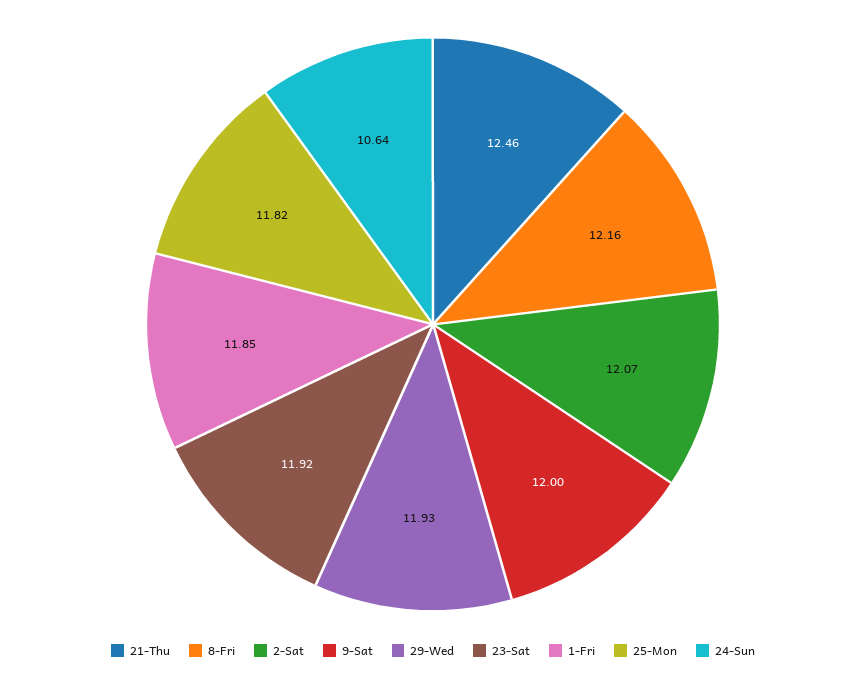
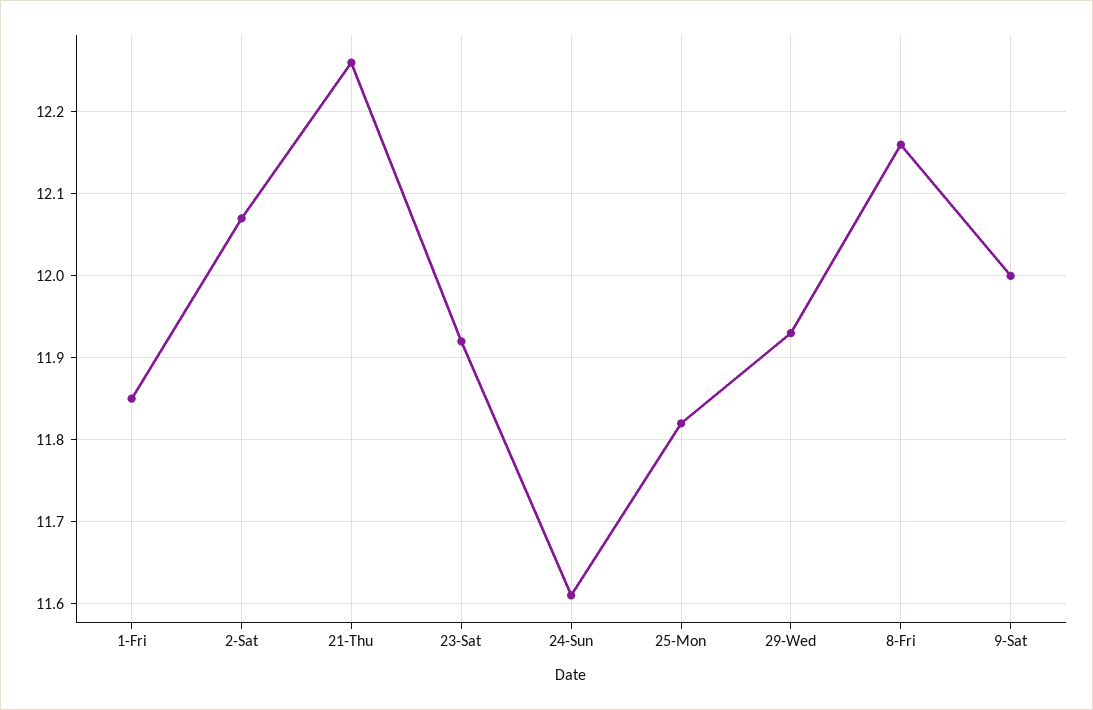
21-Thu: 12.46 -> 12.26
24-Sun: 10.64 -> 11.61

